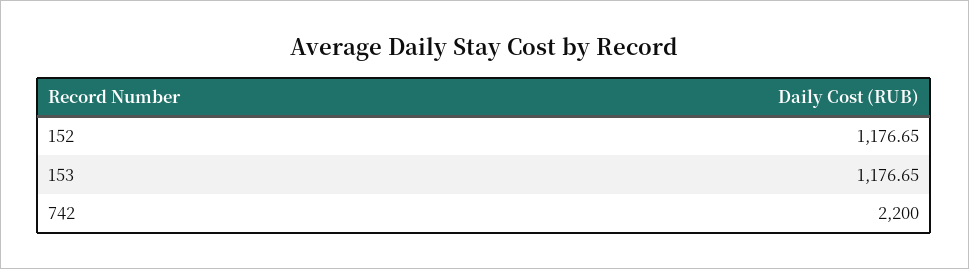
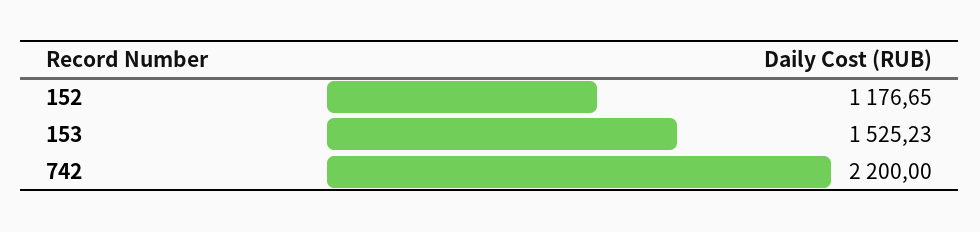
153: 1176.65 -> 1525.23

